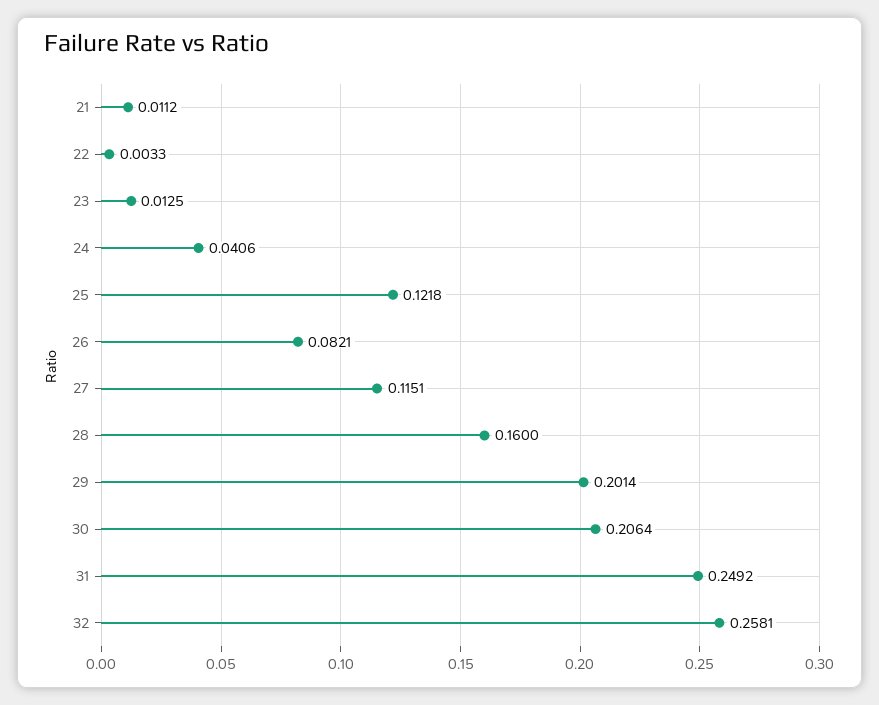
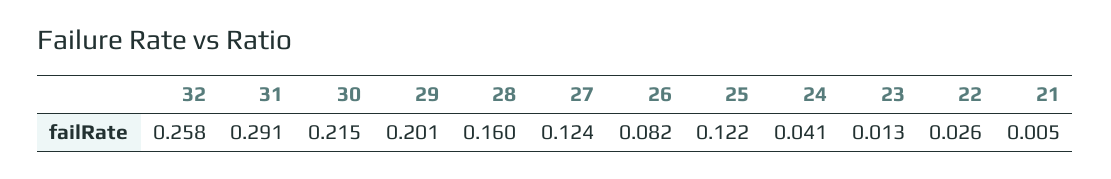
21: 0.0112 -> 0.005
22: 0.0033 -> 0.026
27: 0.1151 -> 0.124
30: 0.2064 -> 0.215
31: 0.2492 -> 0.291

